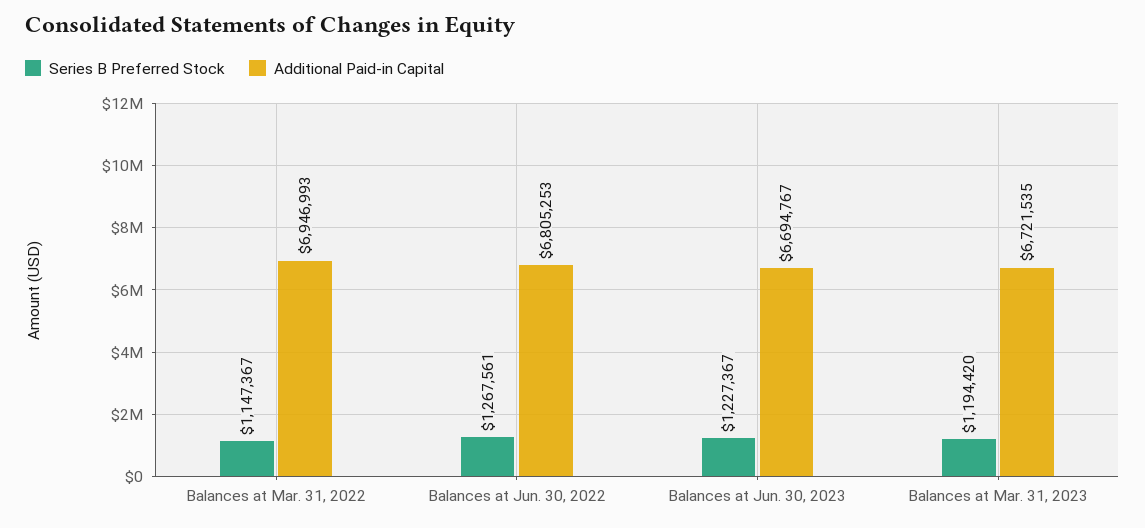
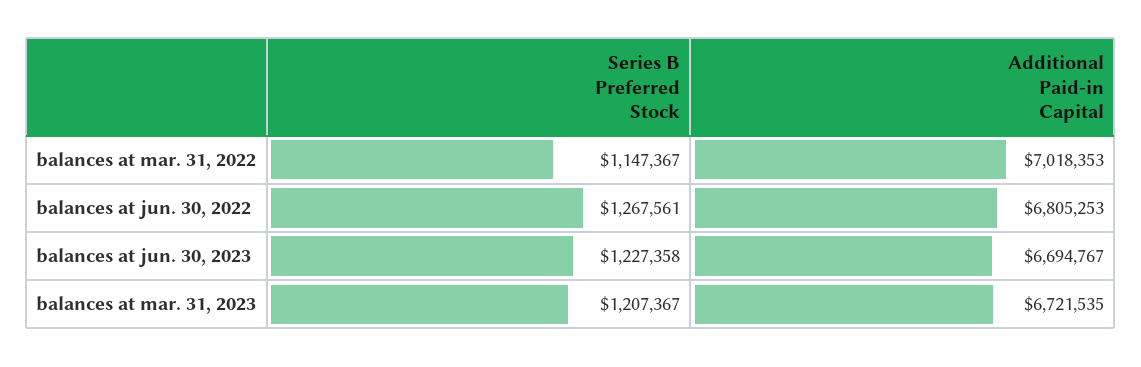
Additional Paid-in Capital, Balances at Mar. 31, 2022: 6946993 -> 7018353
Series B Preferred Stock, Balances at Jun. 30, 2023: 1227367 -> 1227358
Series B Preferred Stock, Balances at Mar. 31, 2023: 1194420 -> 1207367

